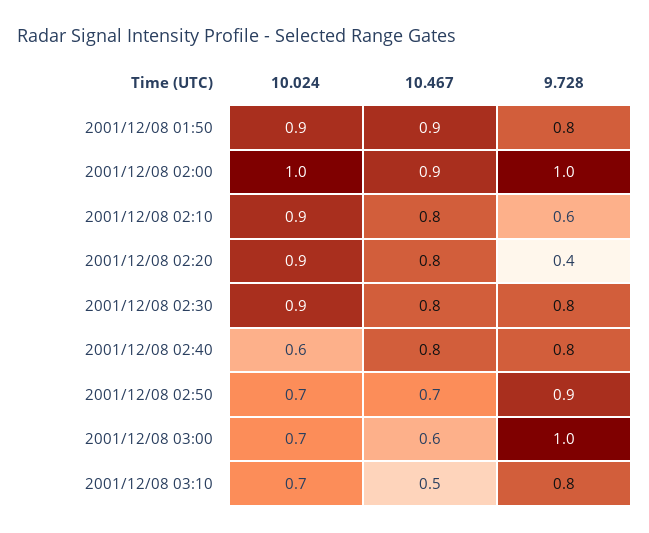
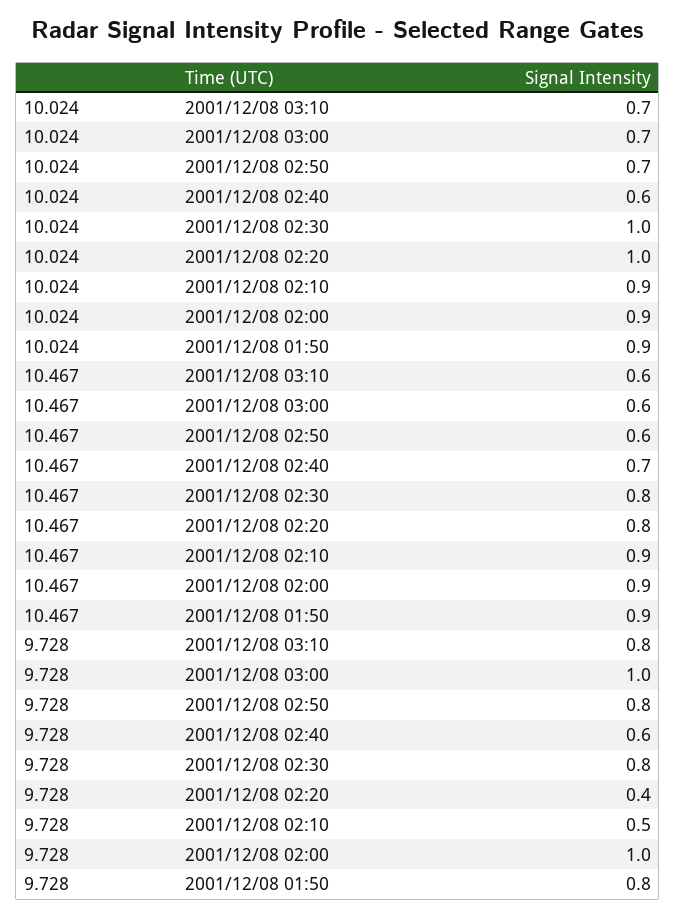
10.024, 2001/12/08 02:00: 1 -> 0.9
10.467, 2001/12/08 02:10: 0.8 -> 0.9
9.728, 2001/12/08 02:10: 0.6 -> 0.5
10.024, 2001/12/08 02:20: 0.9 -> 1
10.024, 2001/12/08 02:30: 0.9 -> 1
10.467, 2001/12/08 02:40: 0.8 -> 0.7
9.728, 2001/12/08 02:40: 0.8 -> 0.6
10.467, 2001/12/08 02:50: 0.7 -> 0.6
9.728, 2001/12/08 02:50: 0.9 -> 0.8
10.467, 2001/12/08 03:10: 0.5 -> 0.6

